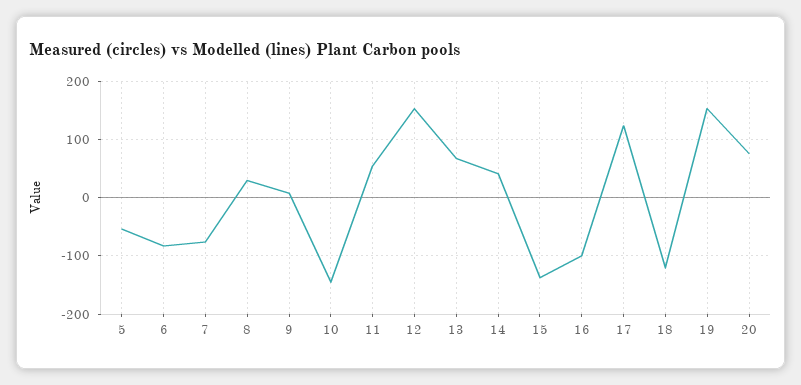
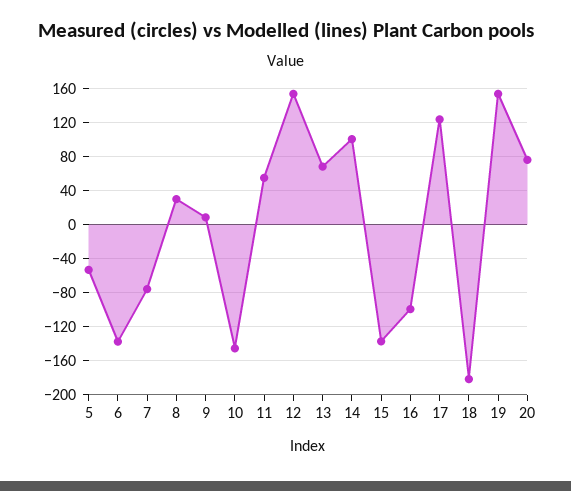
6: -80 -> -140
14: 40 -> 100
18: -120 -> -180

